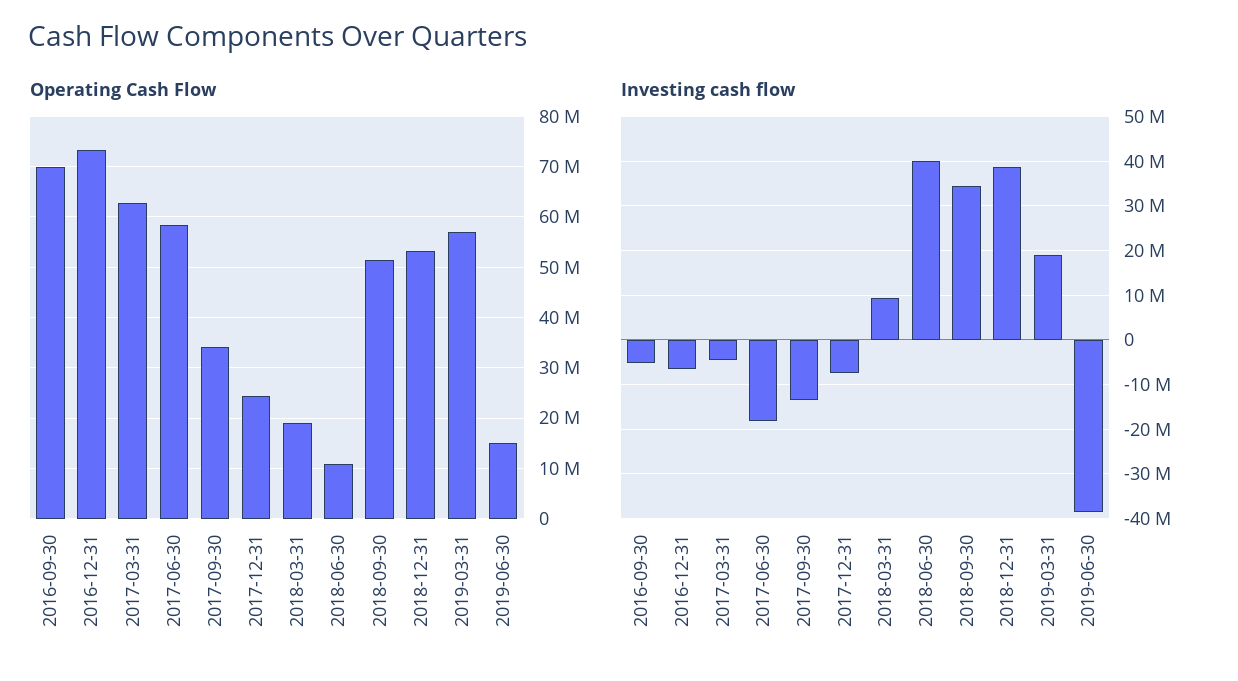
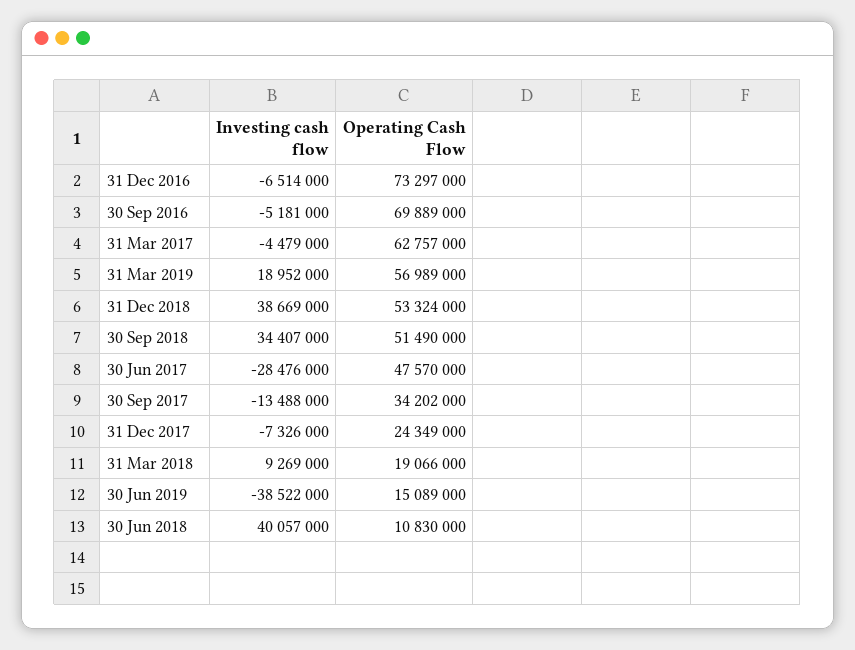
Operating Cash Flow, 2017-06-30: 58000000 -> 47570000
Investing cash flow, 2017-06-30: -18000000 -> -28476000

